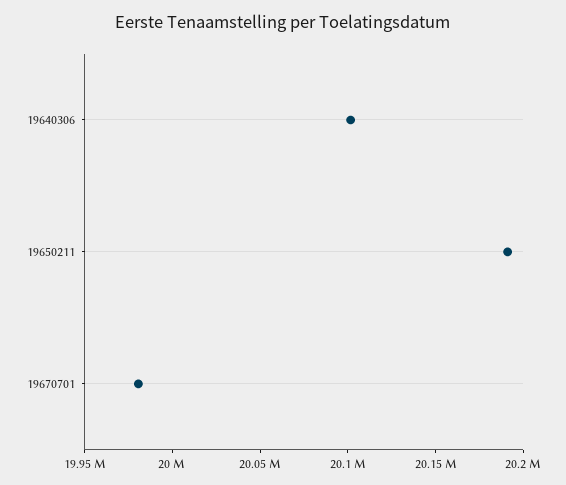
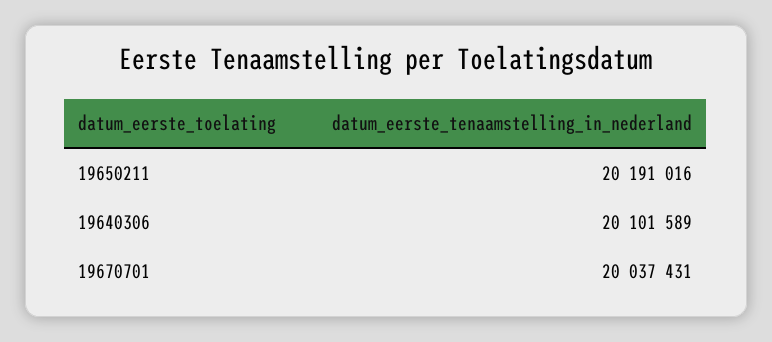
19670701: 19980000 -> 20037431

